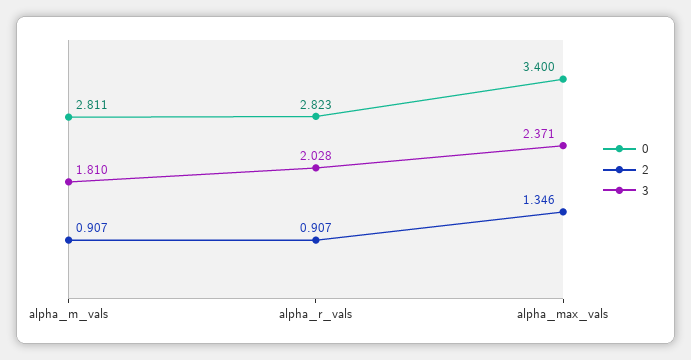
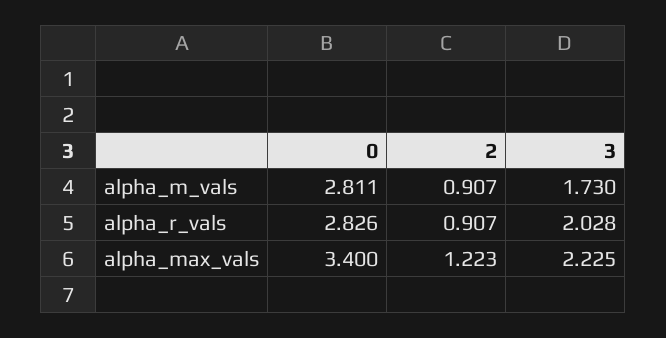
3, alpha_m_vals: 1.81 -> 1.73
0, alpha_r_vals: 2.823 -> 2.826
2, alpha_max_vals: 1.346 -> 1.223
3, alpha_max_vals: 2.371 -> 2.225

